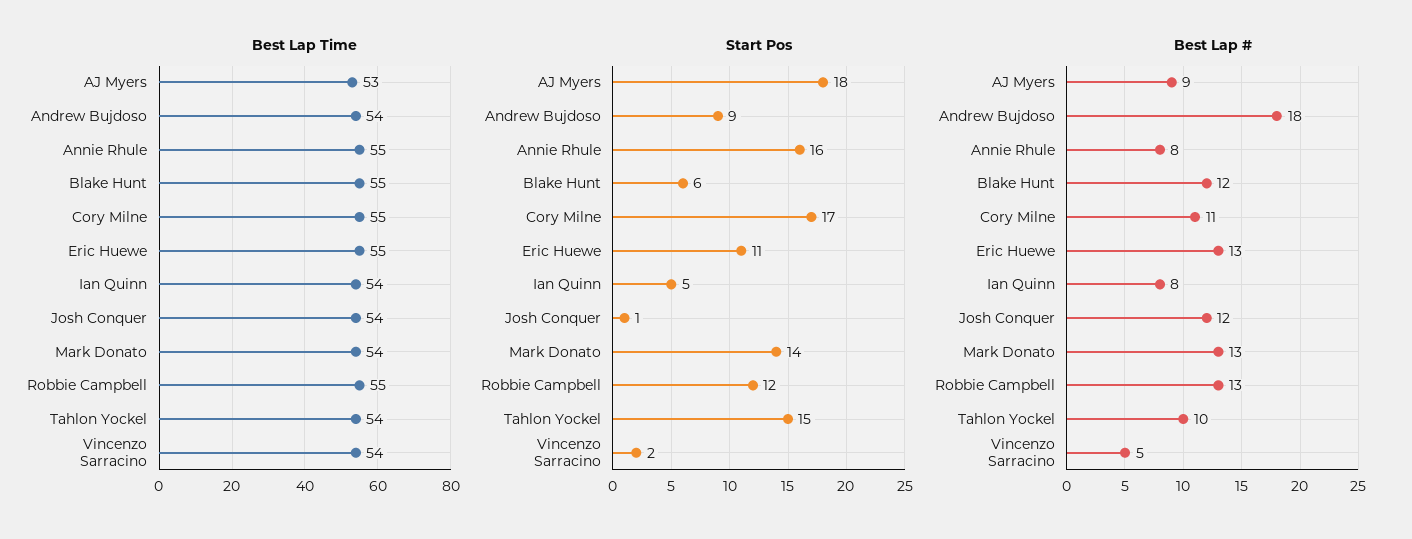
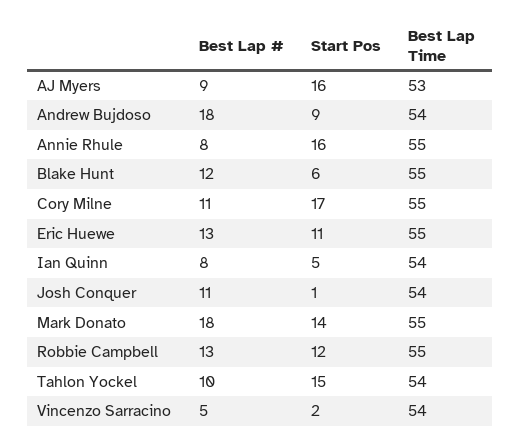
Best Lap Time, Mark Donato: 54 -> 55
Start Pos, AJ Myers: 18 -> 16
Best Lap #, Josh Conquer: 12 -> 11
Best Lap #, Mark Donato: 13 -> 18

